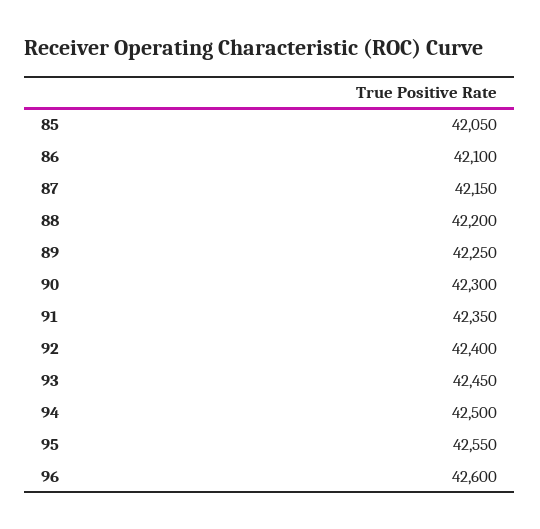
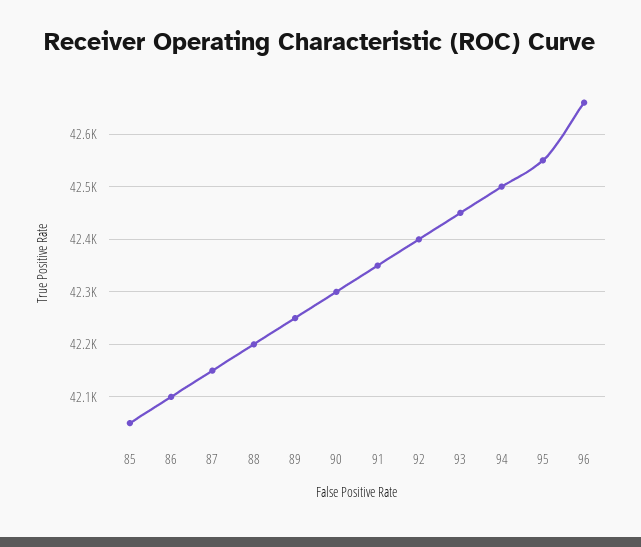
96: 42600 -> 42660

